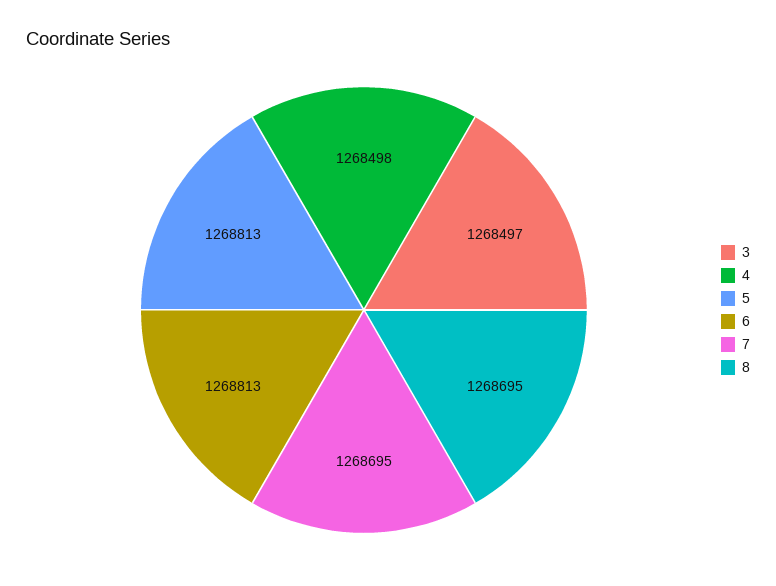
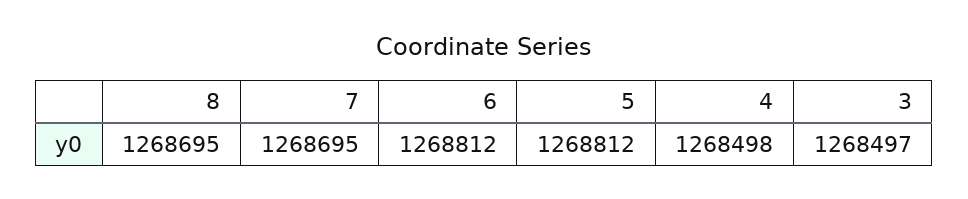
5: 1268813 -> 1268812
6: 1268813 -> 1268812

